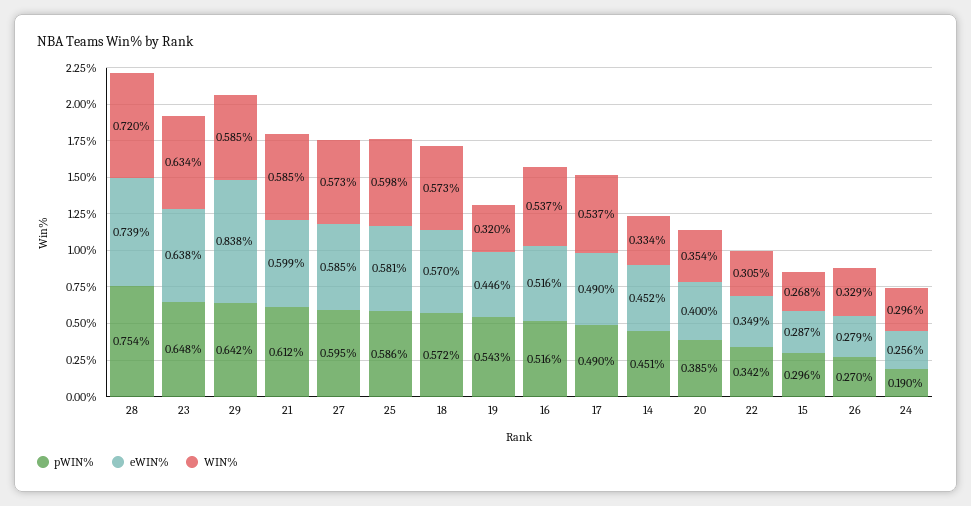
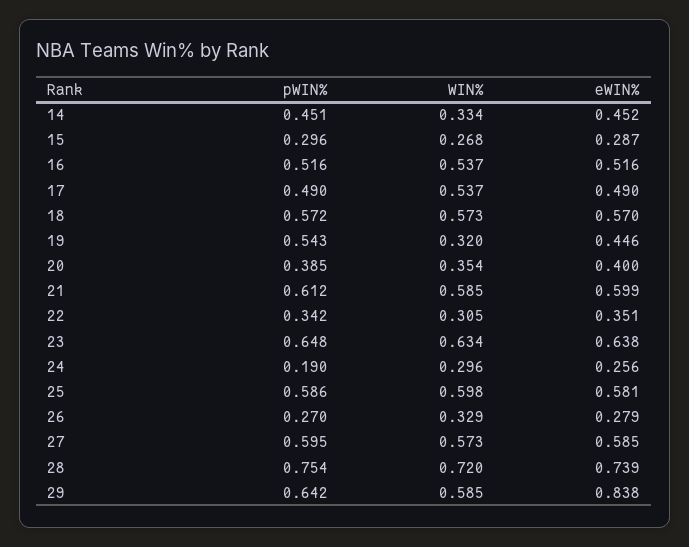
eWIN%, 22: 0.349 -> 0.351

